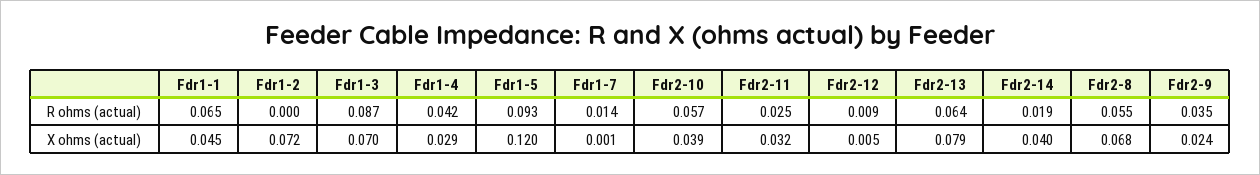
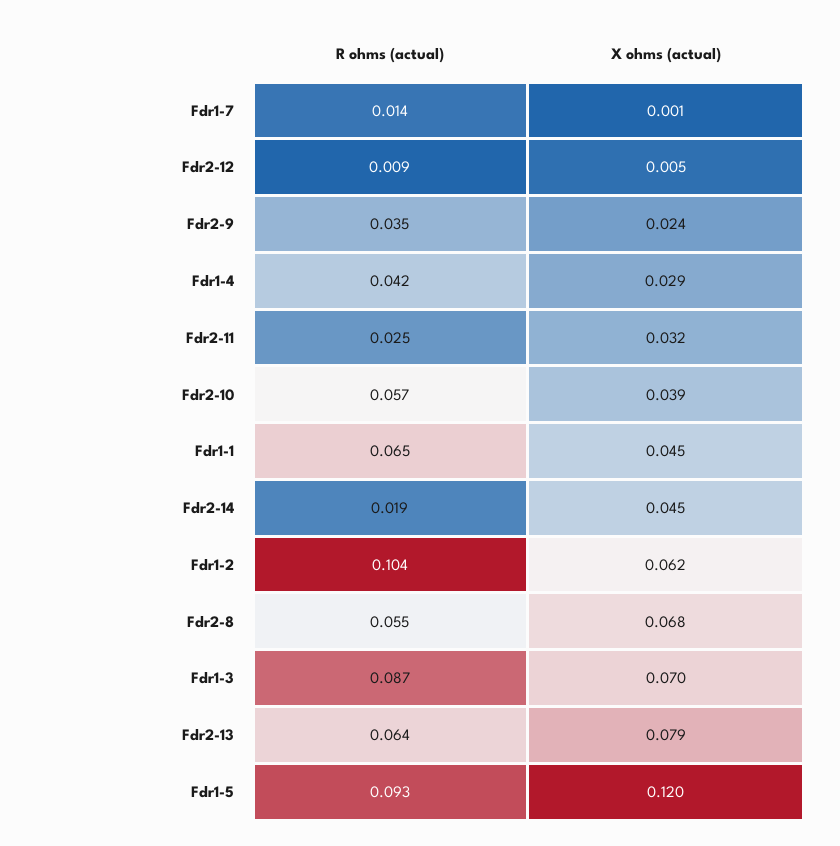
Fdr1-2, R ohms (actual): 0 -> 0.104
Fdr1-2, X ohms (actual): 0.072 -> 0.062
Fdr2-14, X ohms (actual): 0.04 -> 0.045

